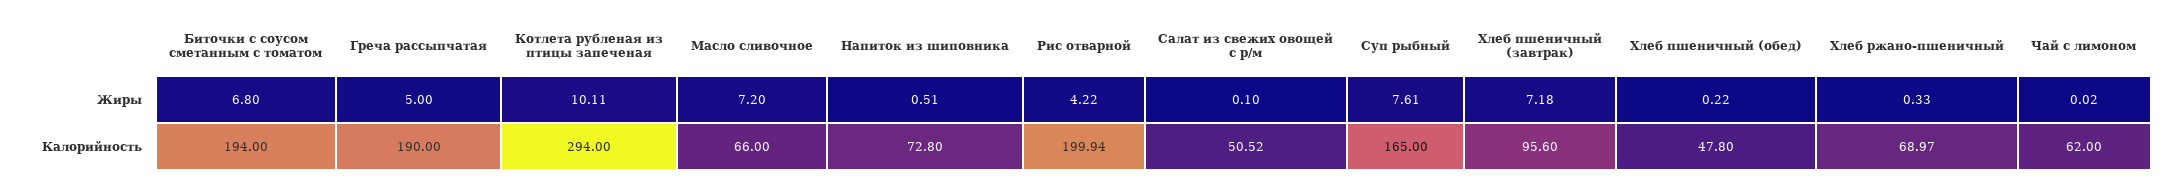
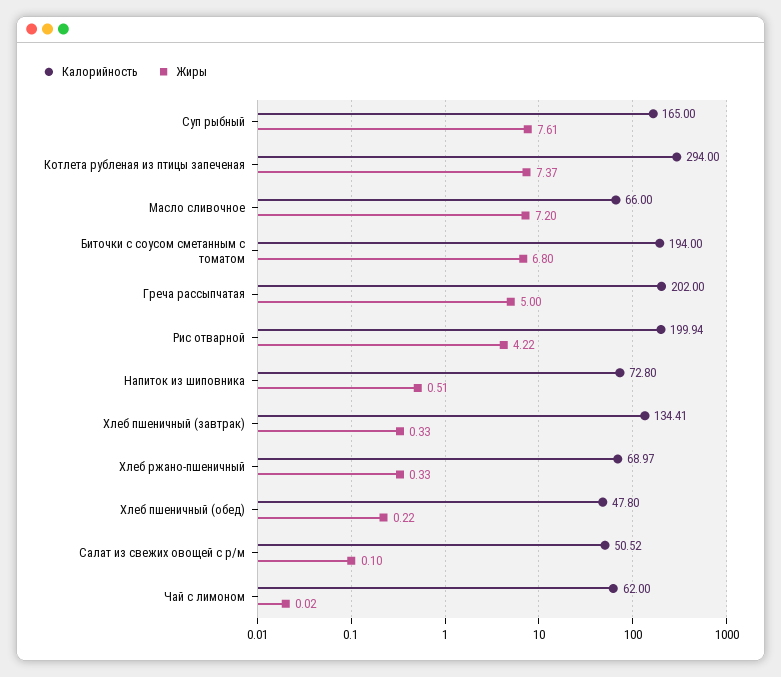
Жиры, Котлета рубленая из птицы запеченая: 10.11 -> 7.37
Жиры, Хлеб пшеничный (завтрак): 7.18 -> 0.33
Калорийность, Греча рассыпчатая: 190 -> 202
Калорийность, Хлеб пшеничный (завтрак): 95.6 -> 134.41

